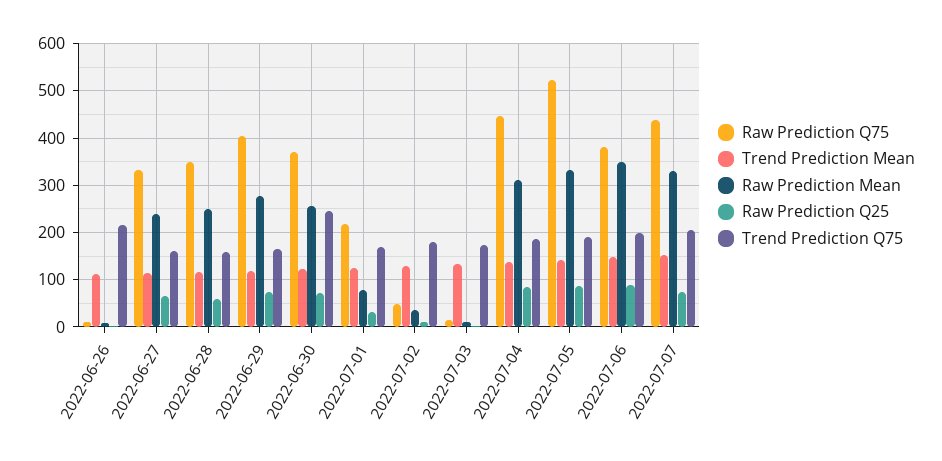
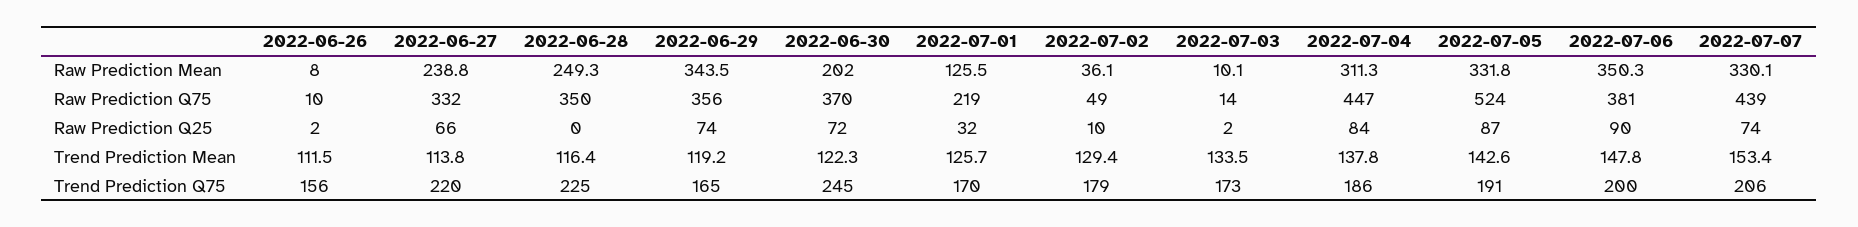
Trend Prediction Q75, 2022-06-26: 220 -> 156
Trend Prediction Q75, 2022-06-27: 160 -> 220
Raw Prediction Q25, 2022-06-28: 60 -> 0
Trend Prediction Q75, 2022-06-28: 160 -> 225
Raw Prediction Q75, 2022-06-29: 400 -> 356
Raw Prediction Mean, 2022-06-29: 280 -> 343.5
Raw Prediction Mean, 2022-06-30: 260 -> 202
Raw Prediction Mean, 2022-07-01: 80 -> 125.5

